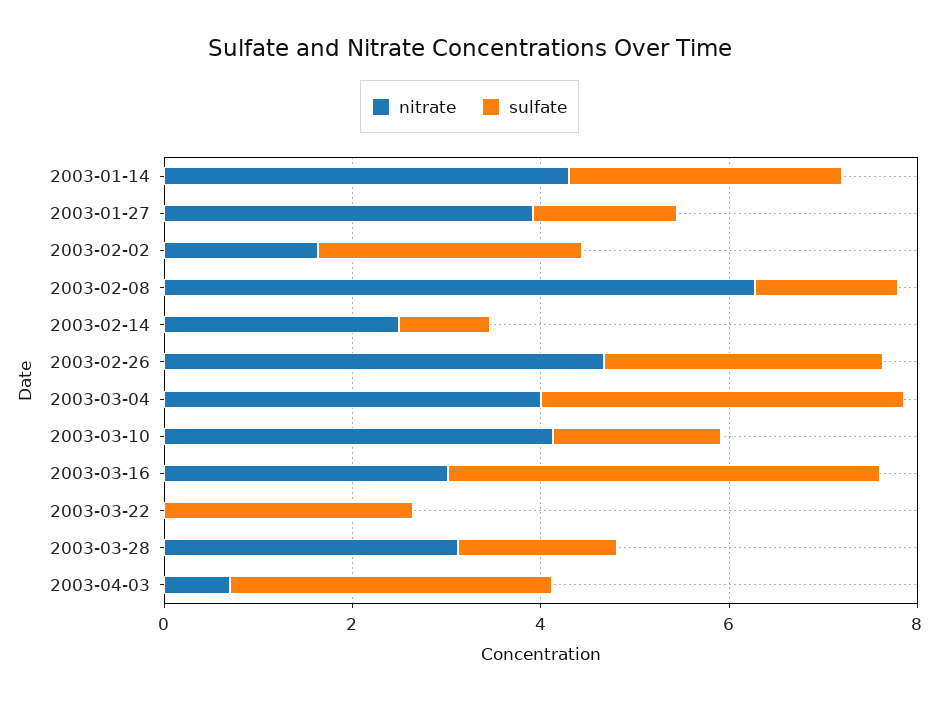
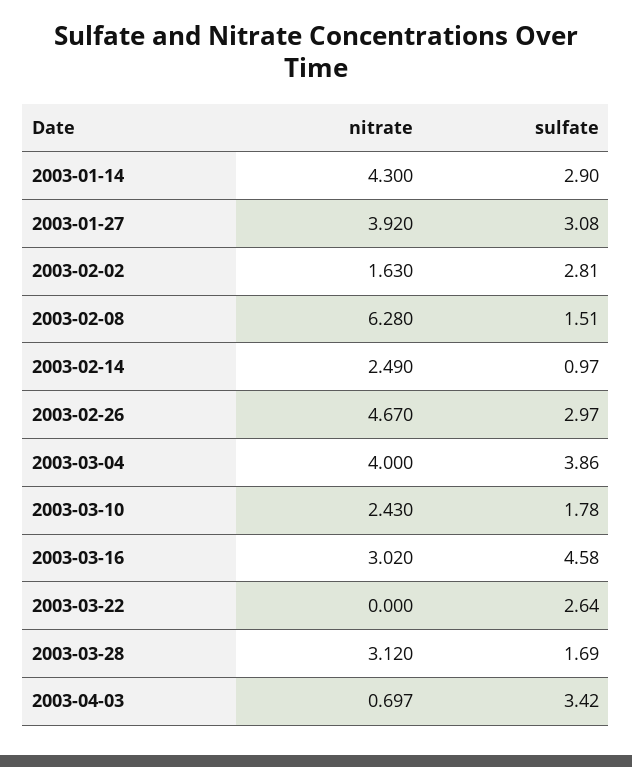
sulfate, 2003-01-27: 1.5 -> 3.08
nitrate, 2003-03-10: 4 -> 2.43

